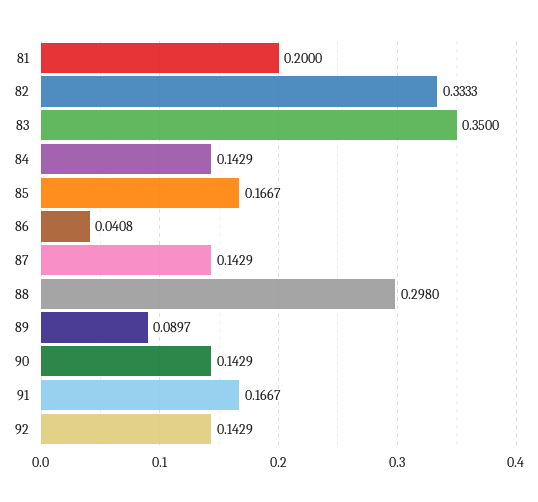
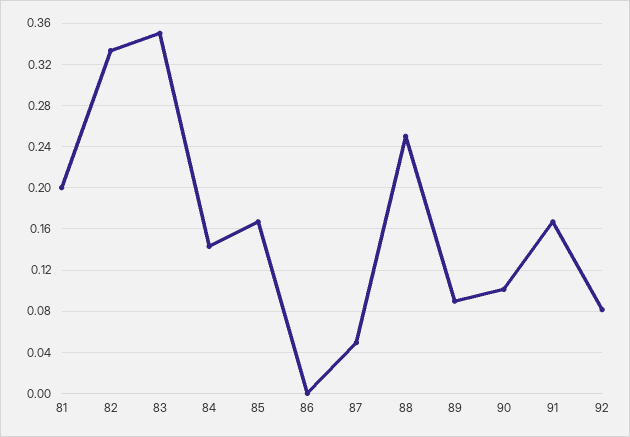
86: 0.0408 -> 0
87: 0.1429 -> 0.05
88: 0.298 -> 0.25
90: 0.1429 -> 0.1
92: 0.1429 -> 0.08

